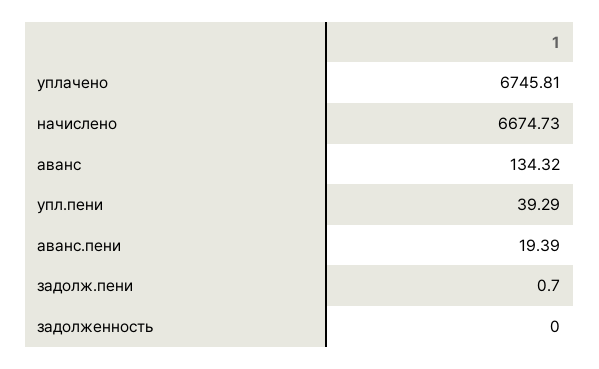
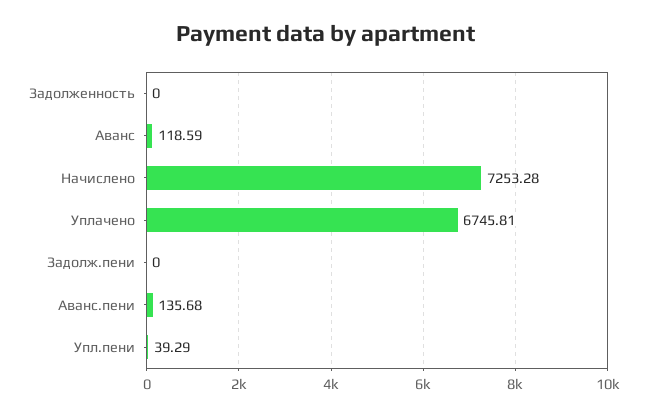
начислено: 6674.73 -> 7253.28
аванс: 134.32 -> 118.59
аванс.пени: 19.39 -> 135.68
задолж.пени: 0.7 -> 0

